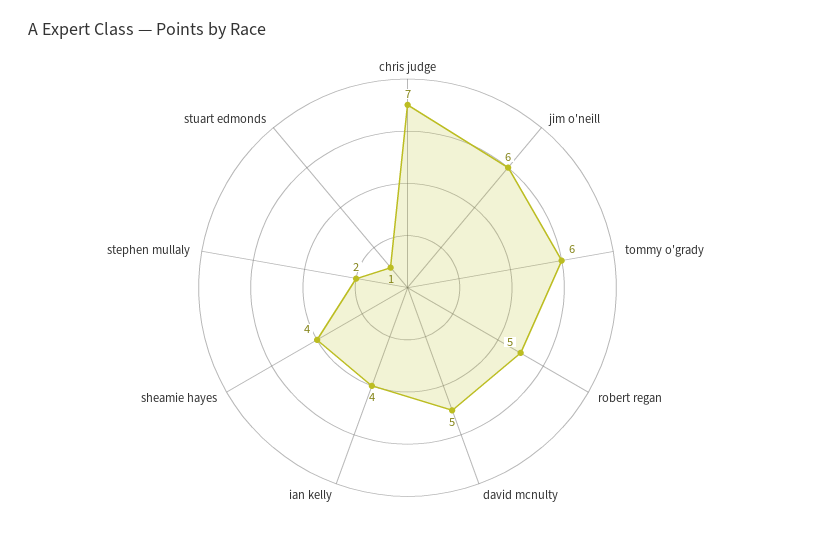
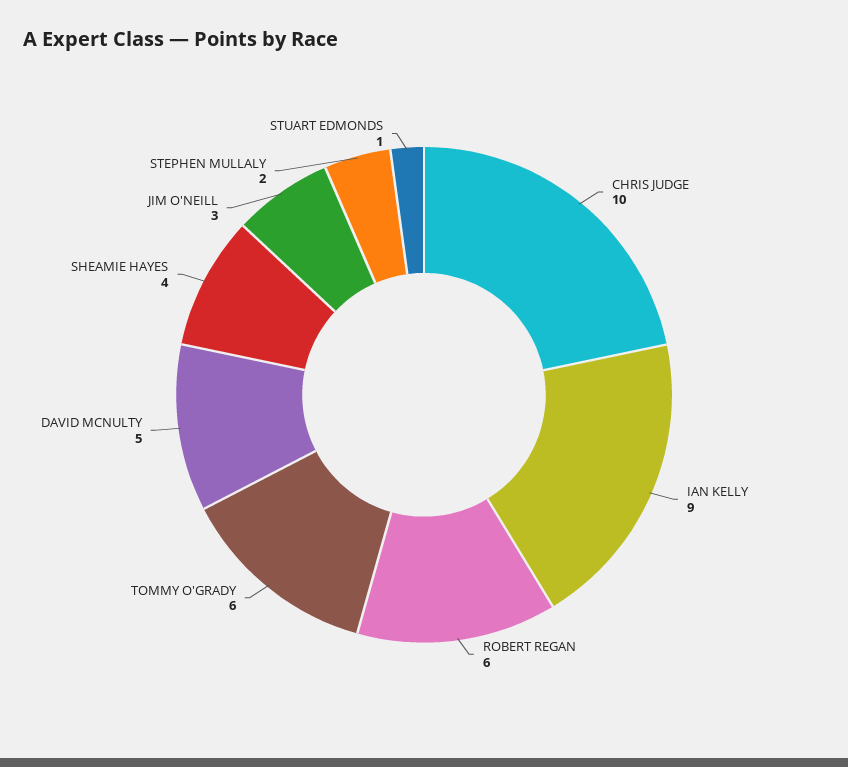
chris judge: 7 -> 10
jim o'neill: 6 -> 3
robert regan: 5 -> 6
ian kelly: 4 -> 9

